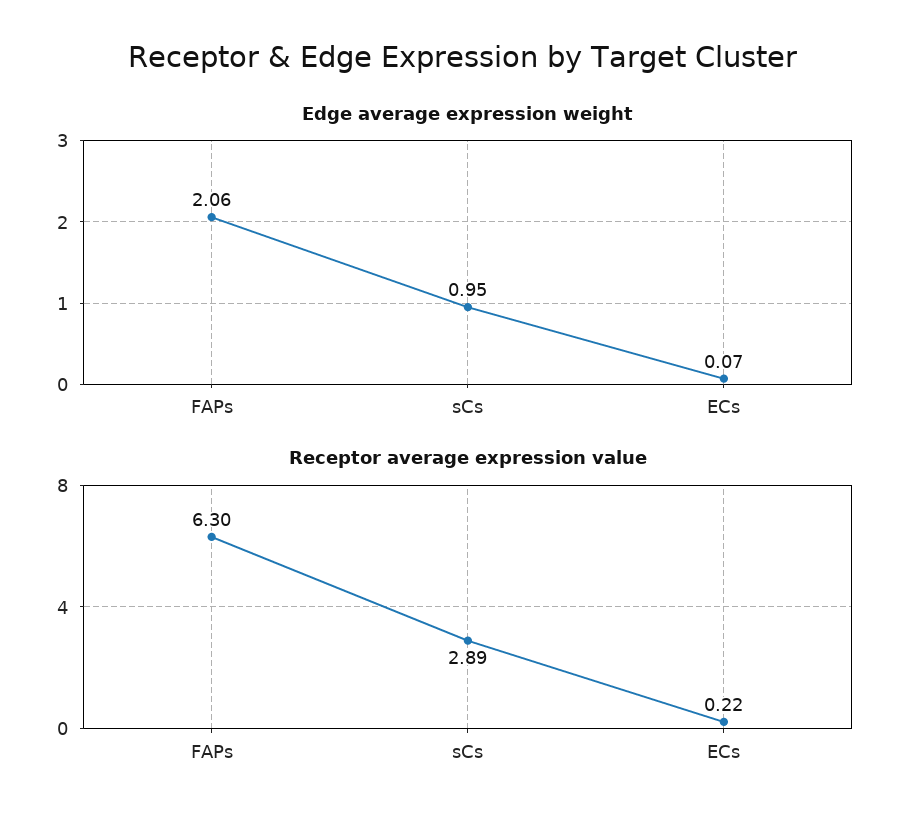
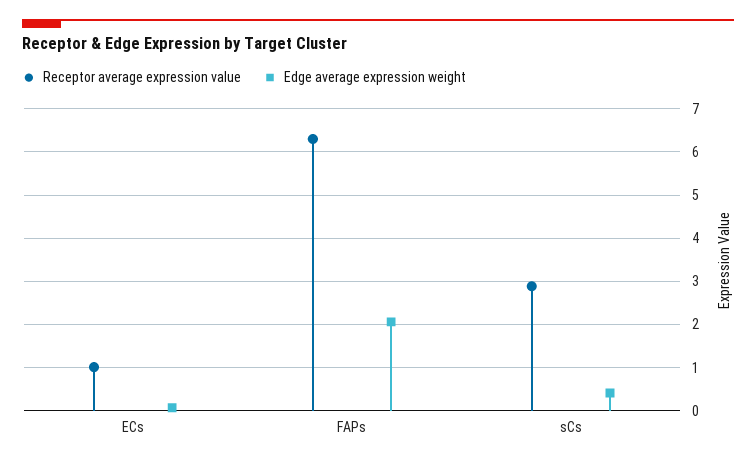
Edge average expression weight, sCs: 0.95 -> 0.4
Receptor average expression value, ECs: 0.22 -> 1

